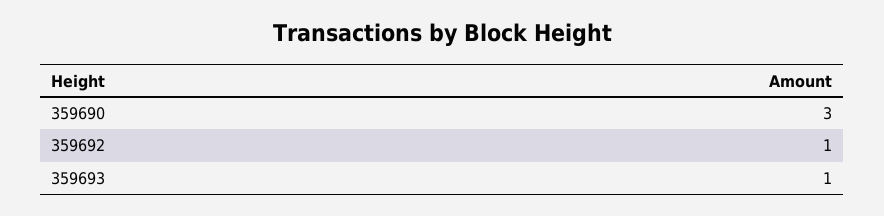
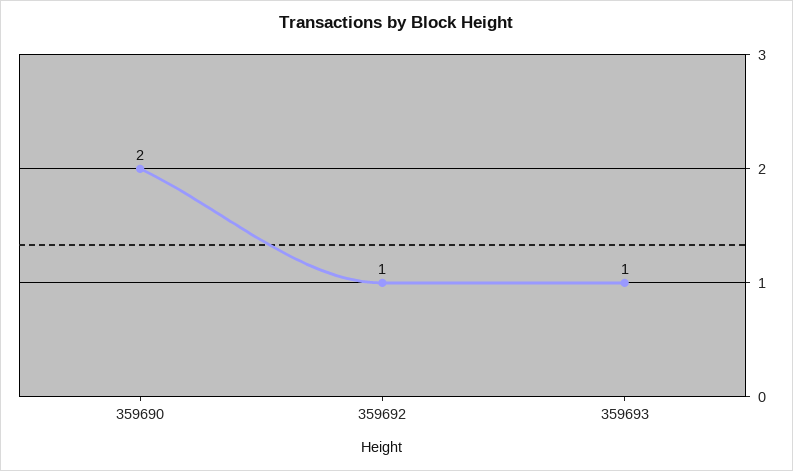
359690: 3 -> 2

